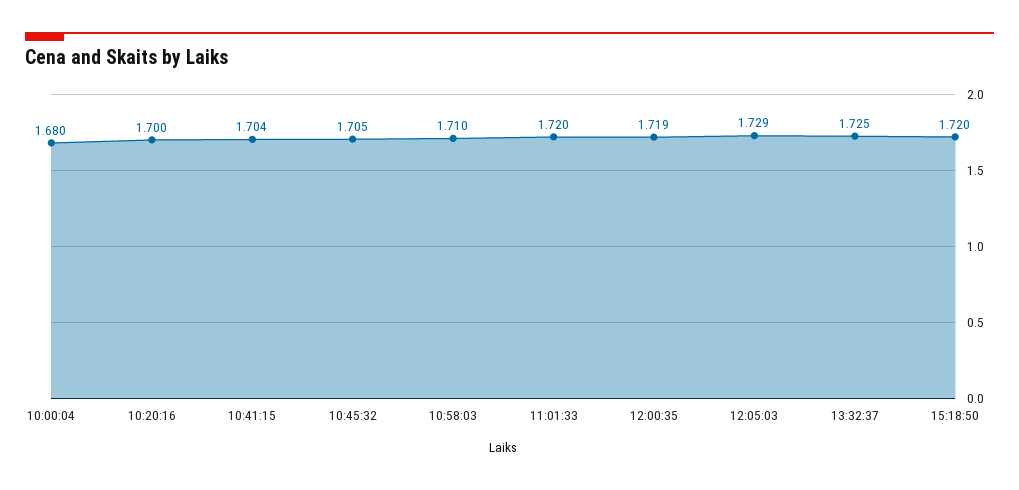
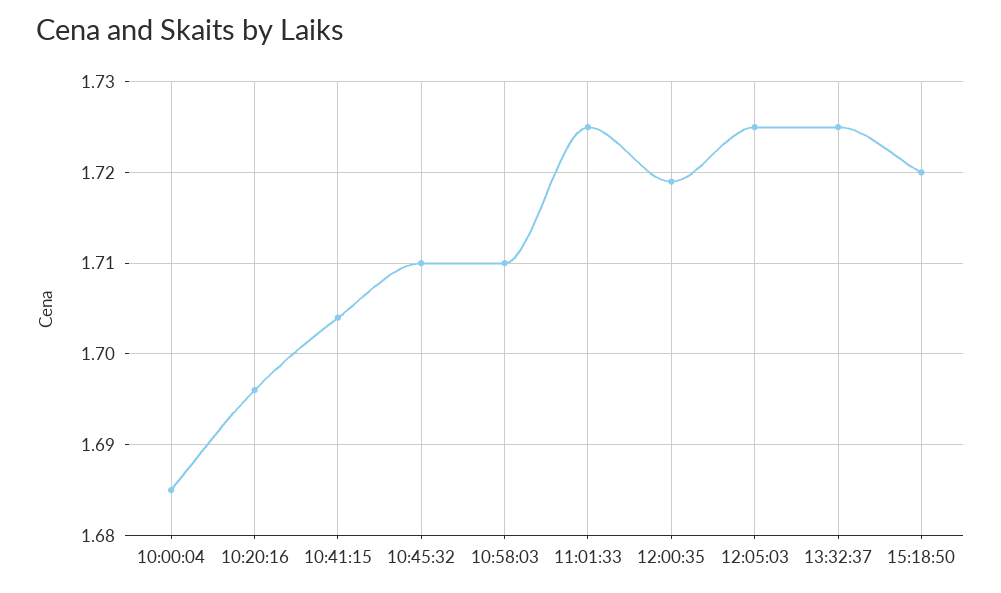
10:00:04: 1.68 -> 1.685
10:20:16: 1.7 -> 1.696
10:45:32: 1.705 -> 1.71
11:01:33: 1.72 -> 1.725
12:05:03: 1.729 -> 1.725

